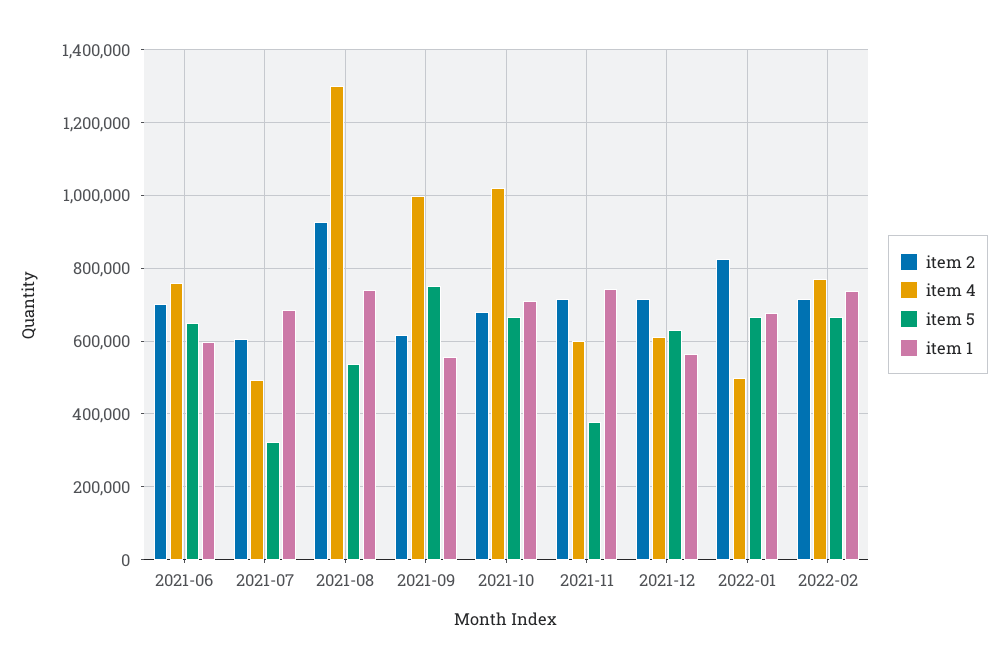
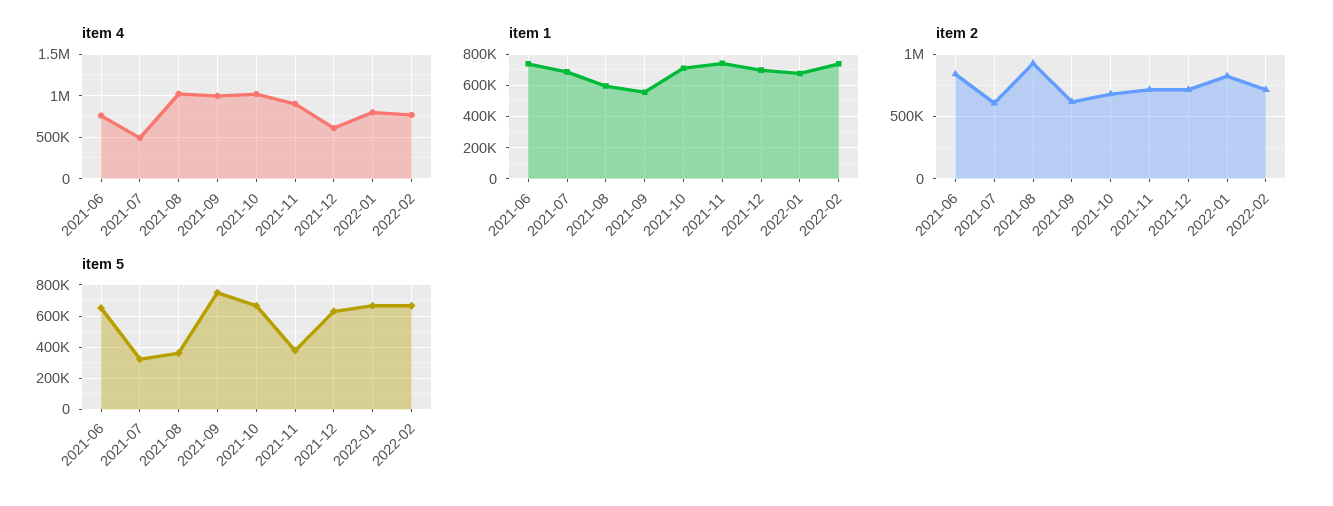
item 2, 2021-06: 700000 -> 850000
item 1, 2021-06: 600000 -> 750000
item 4, 2021-08: 1300000 -> 1000000
item 5, 2021-08: 540000 -> 350000
item 1, 2021-08: 740000 -> 600000
item 4, 2021-11: 600000 -> 900000
item 1, 2021-12: 560000 -> 700000
item 4, 2022-01: 500000 -> 800000

